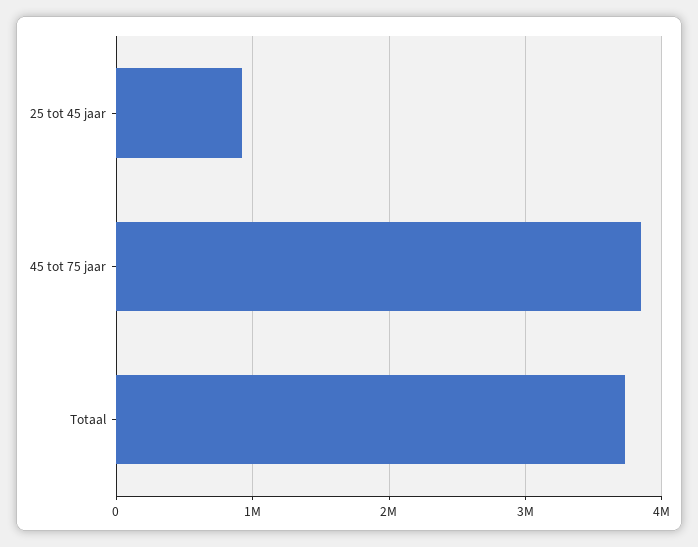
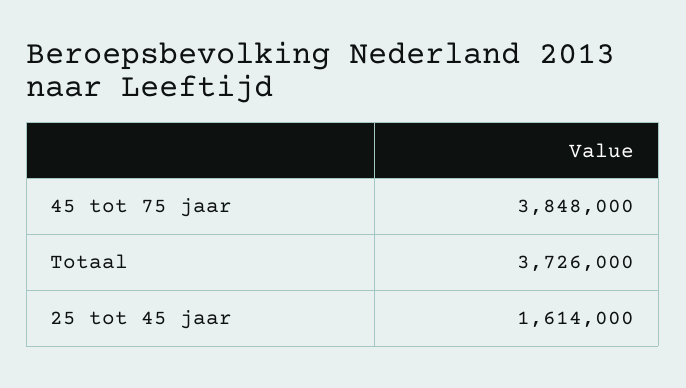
25 tot 45 jaar: 900000 -> 1614000

